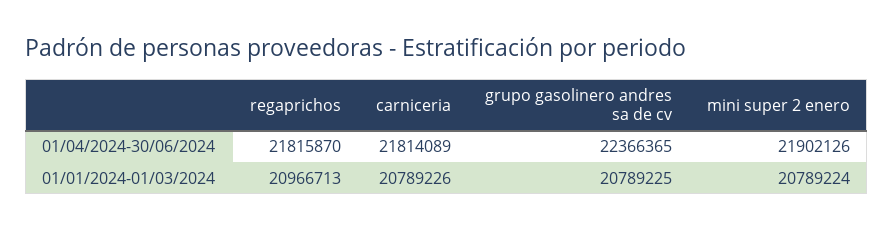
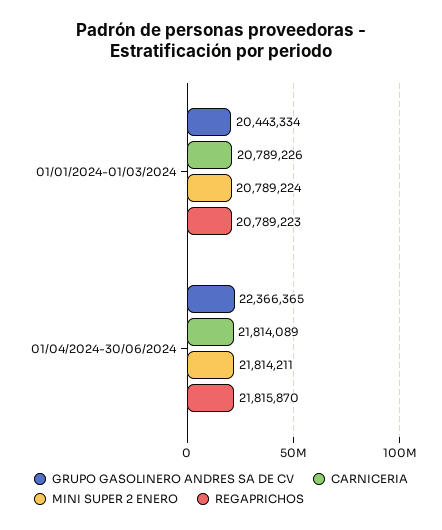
mini super 2 enero, 01/04/2024-30/06/2024: 21902126 -> 21814211
regaprichos, 01/01/2024-01/03/2024: 20966713 -> 20789223
grupo gasolinero andres sa de cv, 01/01/2024-01/03/2024: 20789225 -> 20443334

